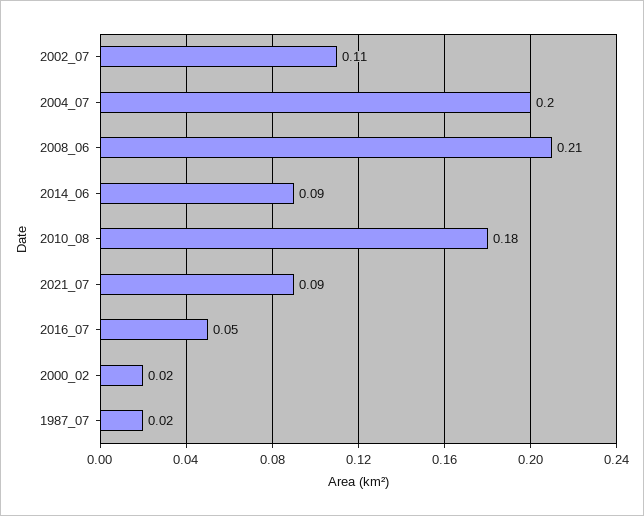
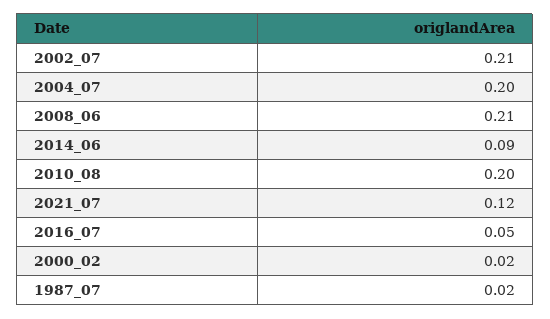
2002_07: 0.11 -> 0.21
2010_08: 0.18 -> 0.2
2021_07: 0.09 -> 0.12

